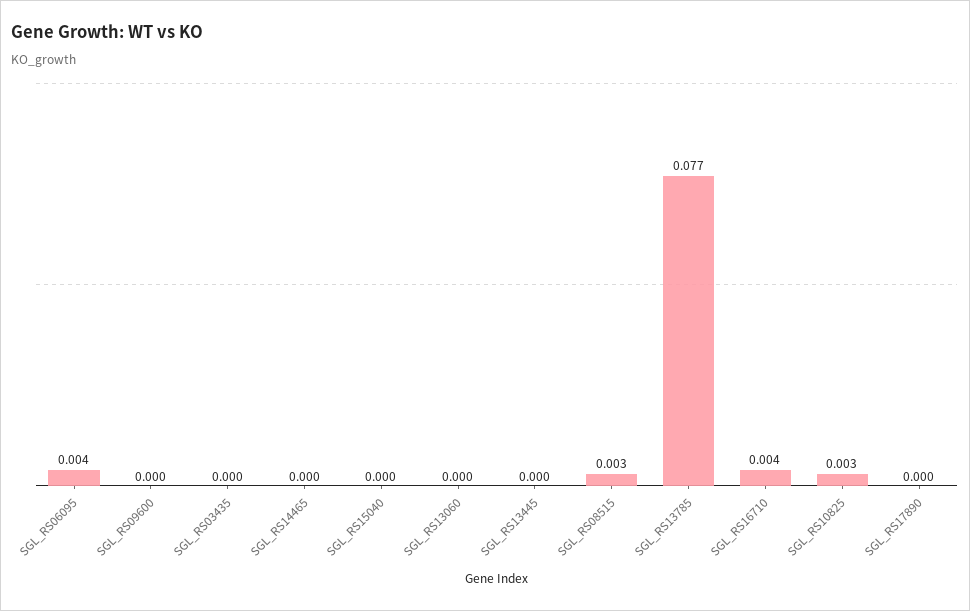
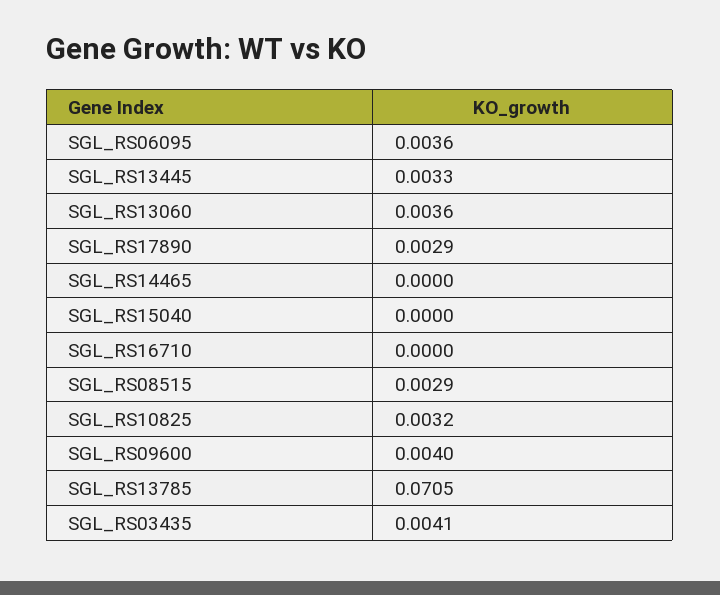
SGL_RS09600: 0 -> 0.004
SGL_RS03435: 0 -> 0.0041
SGL_RS13060: 0 -> 0.0036
SGL_RS13445: 0 -> 0.0033
SGL_RS13785: 0.077 -> 0.0705
SGL_RS16710: 0.004 -> 0
SGL_RS17890: 0 -> 0.0029

